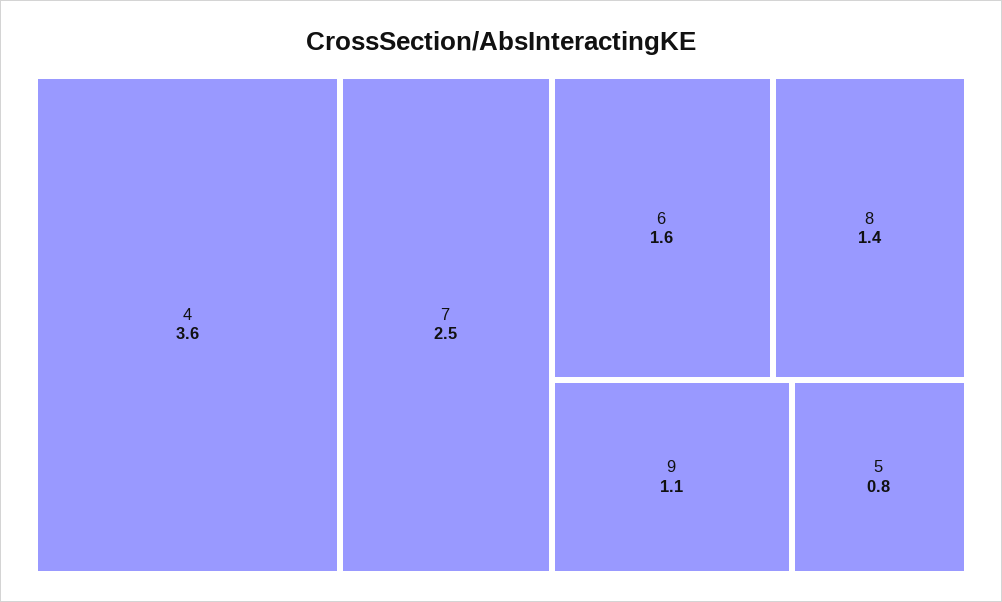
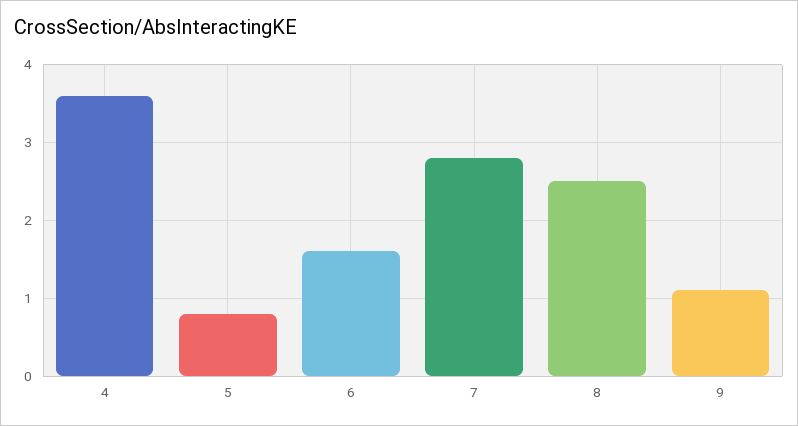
7: 2.5 -> 2.8
8: 1.4 -> 2.5

